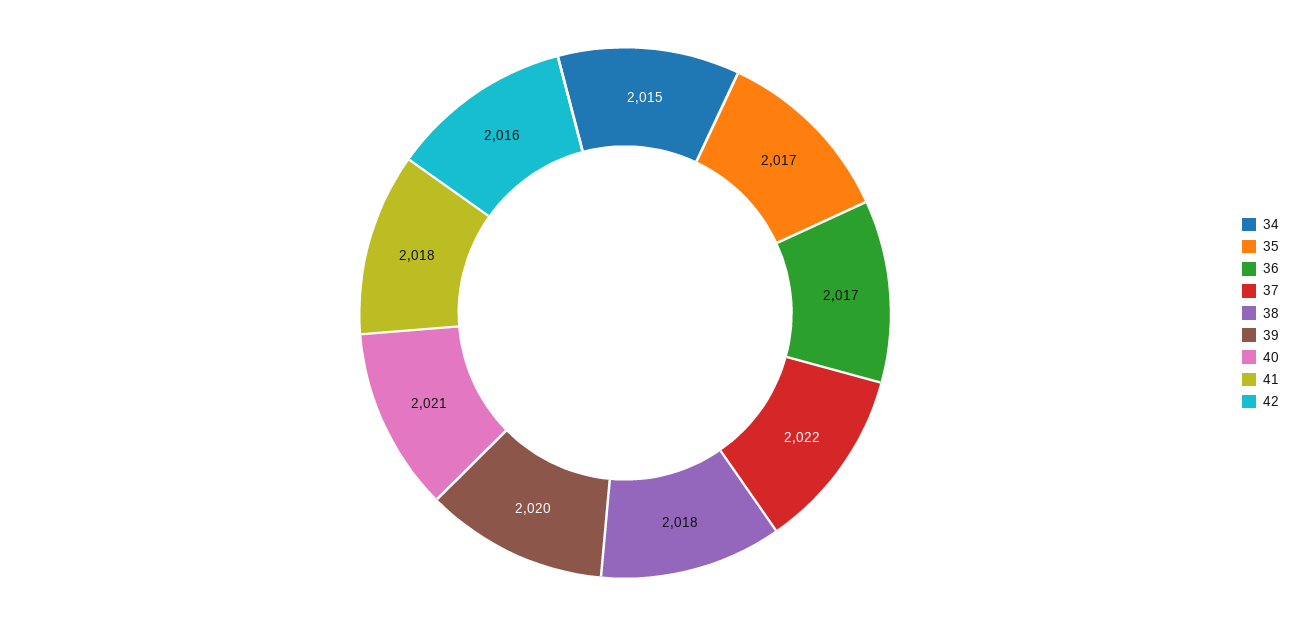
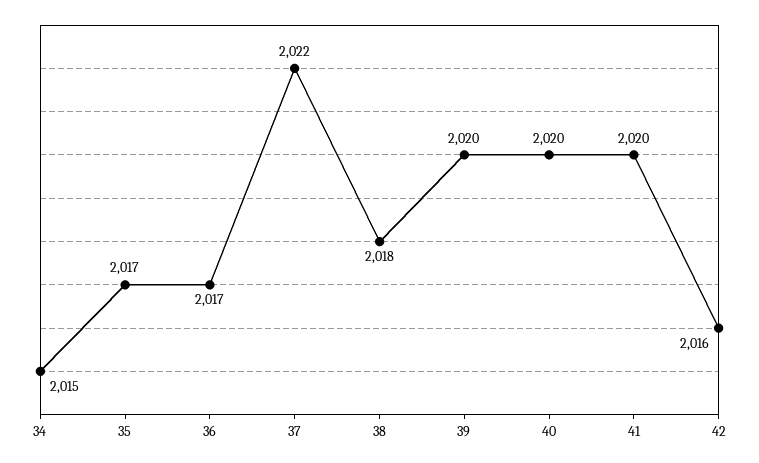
40: 2021 -> 2020
41: 2018 -> 2020

